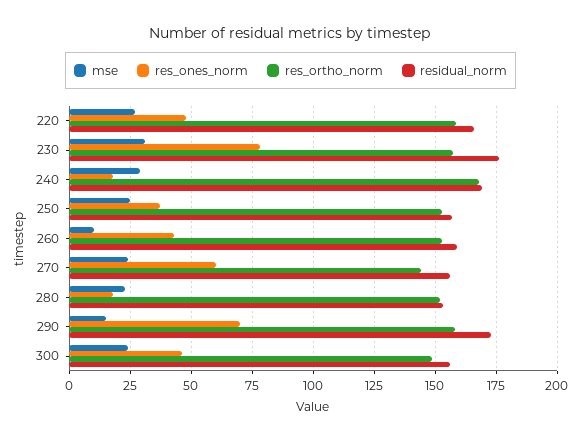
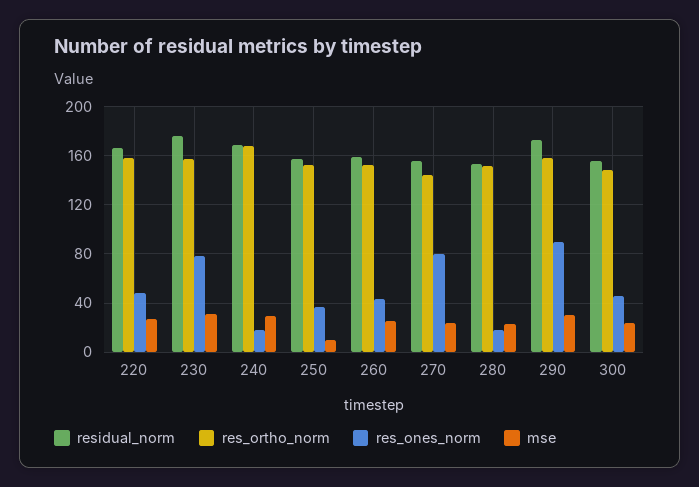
mse, 250: 25 -> 10
mse, 260: 10 -> 25
res_ones_norm, 270: 60 -> 80
mse, 290: 15 -> 30
res_ones_norm, 290: 70 -> 90

